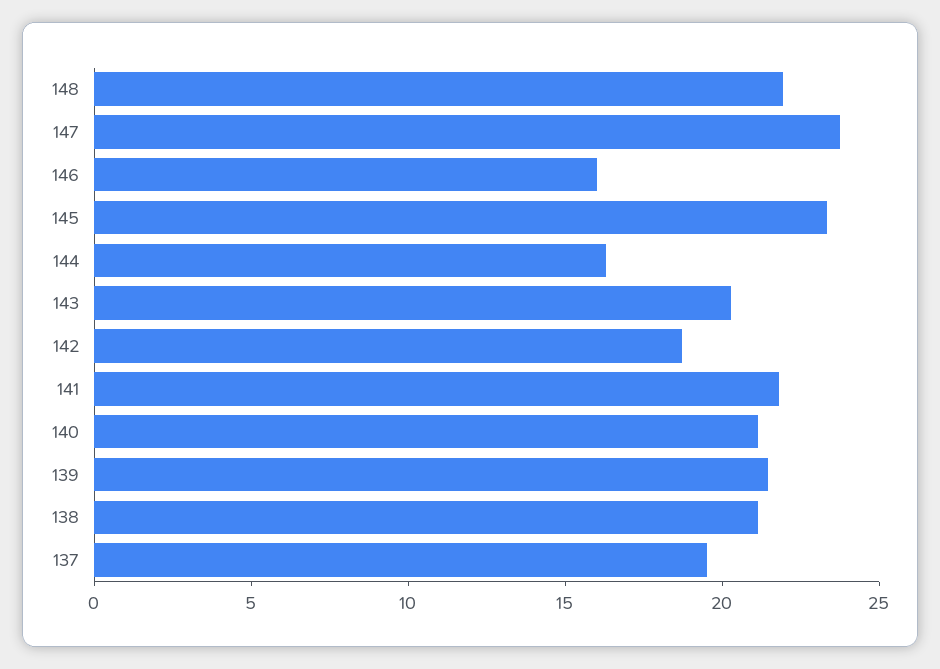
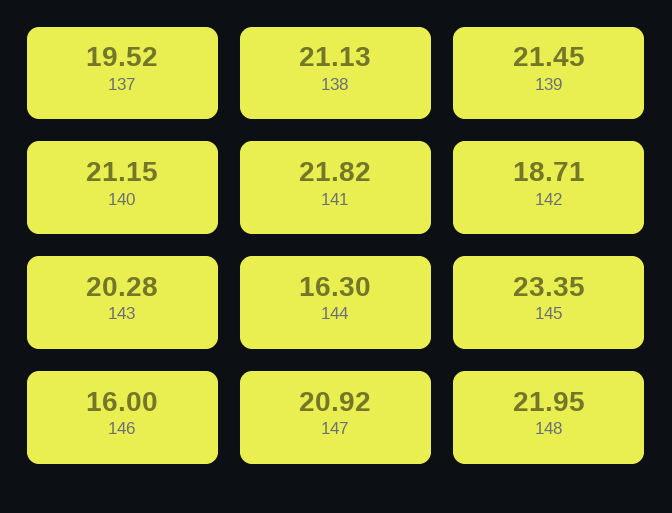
147: 24 -> 20.92

